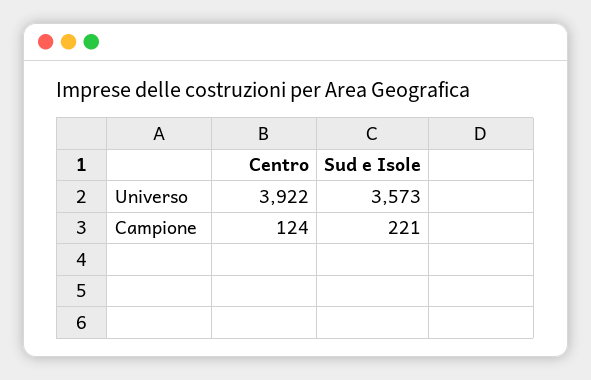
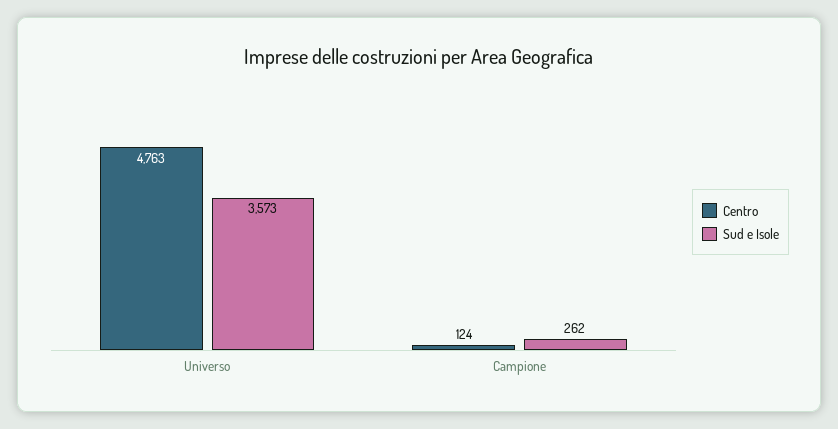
Centro, Universo: 3922 -> 4763
Sud e Isole, Campione: 221 -> 262

